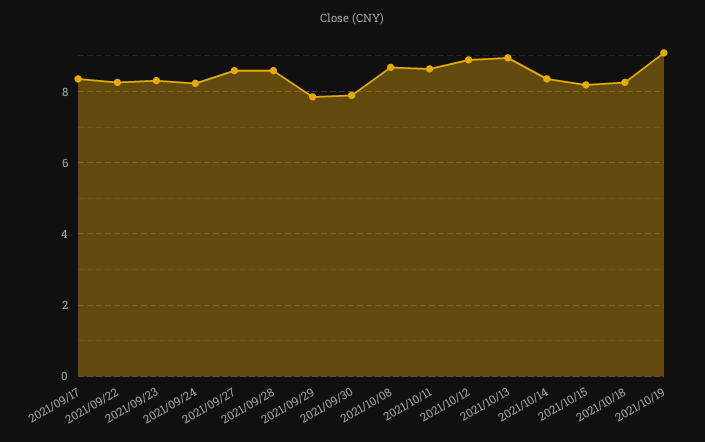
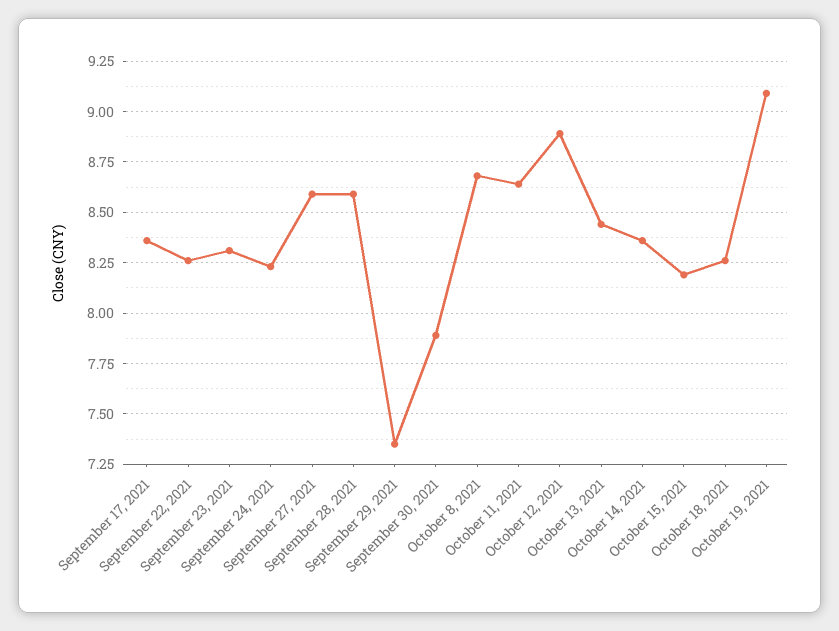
2021/09/29: 7.8 -> 7.35
2021/10/13: 9 -> 8.45

